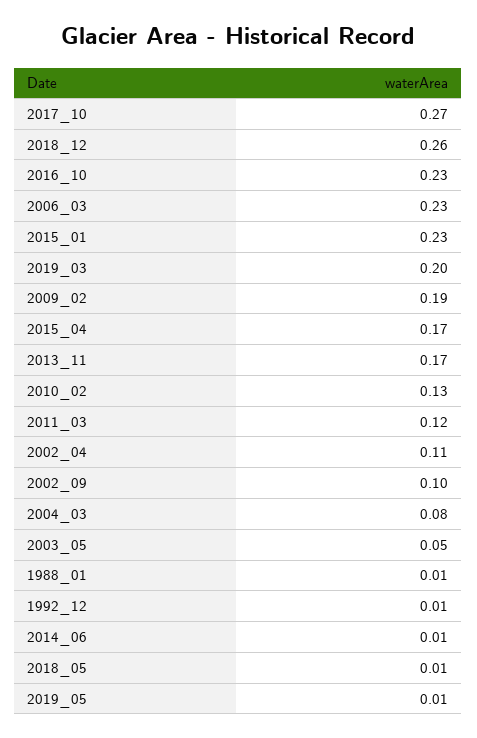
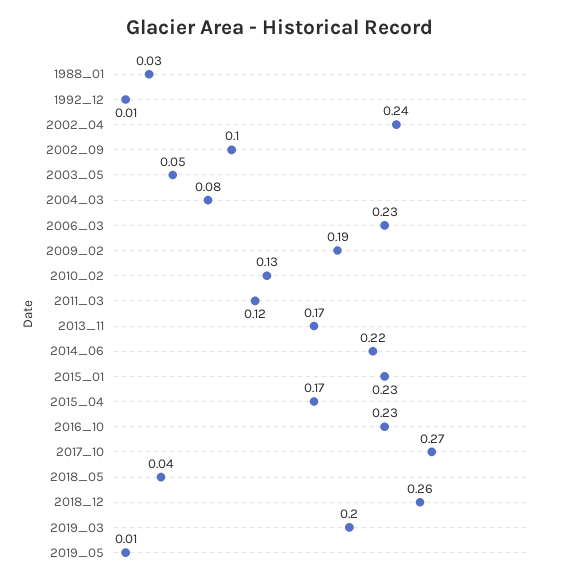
2002_04: 0.11 -> 0.24
1988_01: 0.01 -> 0.03
2014_06: 0.01 -> 0.22
2018_05: 0.01 -> 0.04

